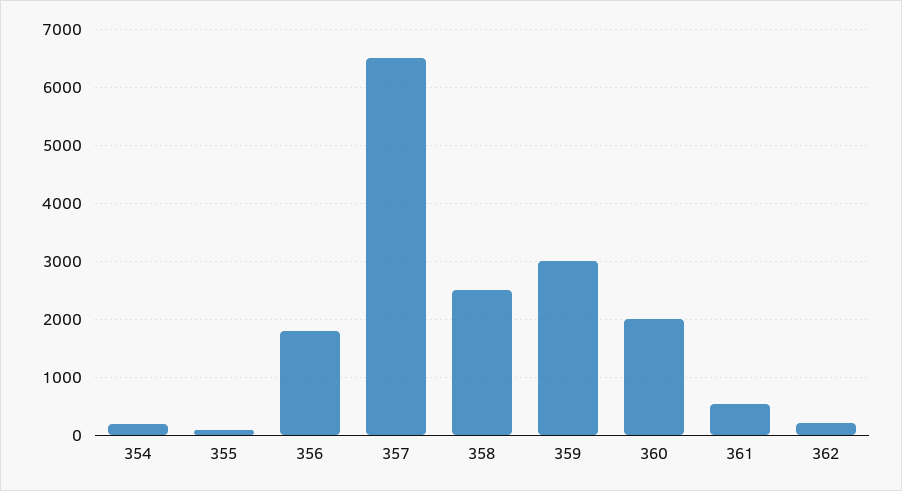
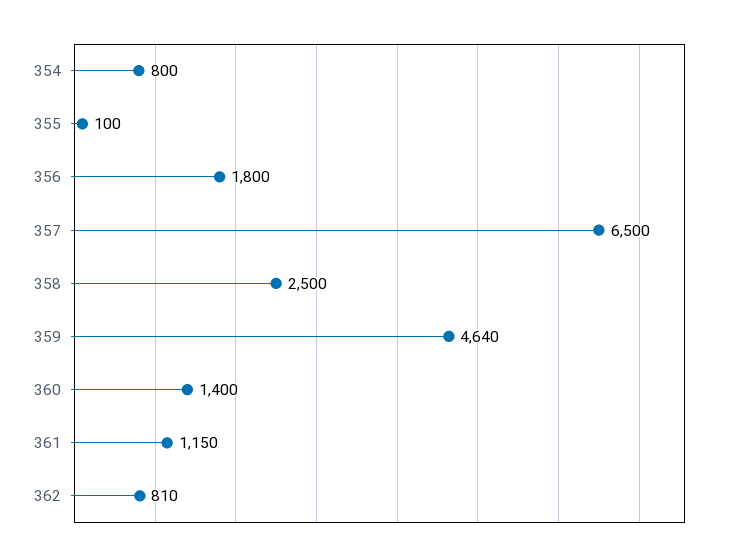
354: 200 -> 800
359: 3000 -> 4640
360: 2000 -> 1400
361: 600 -> 1150
362: 200 -> 810

